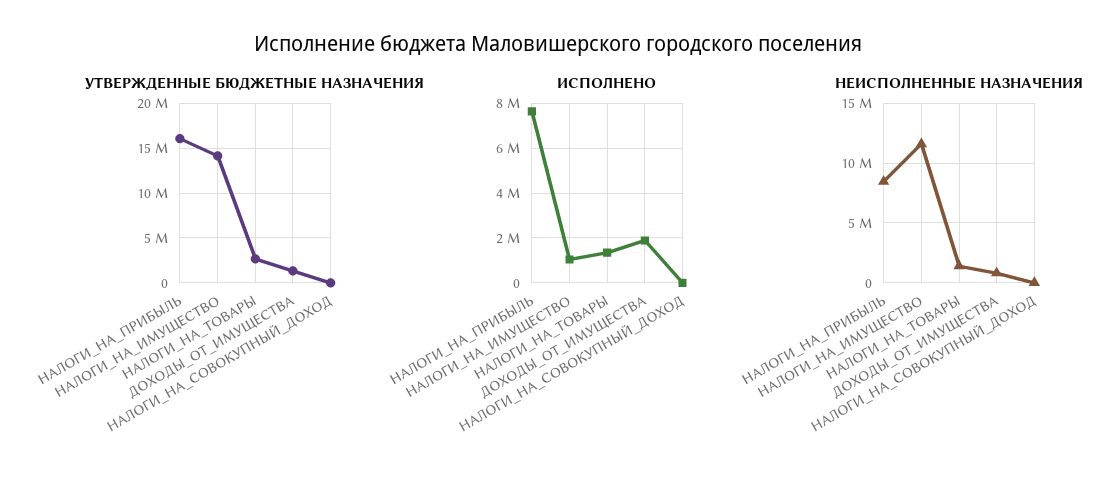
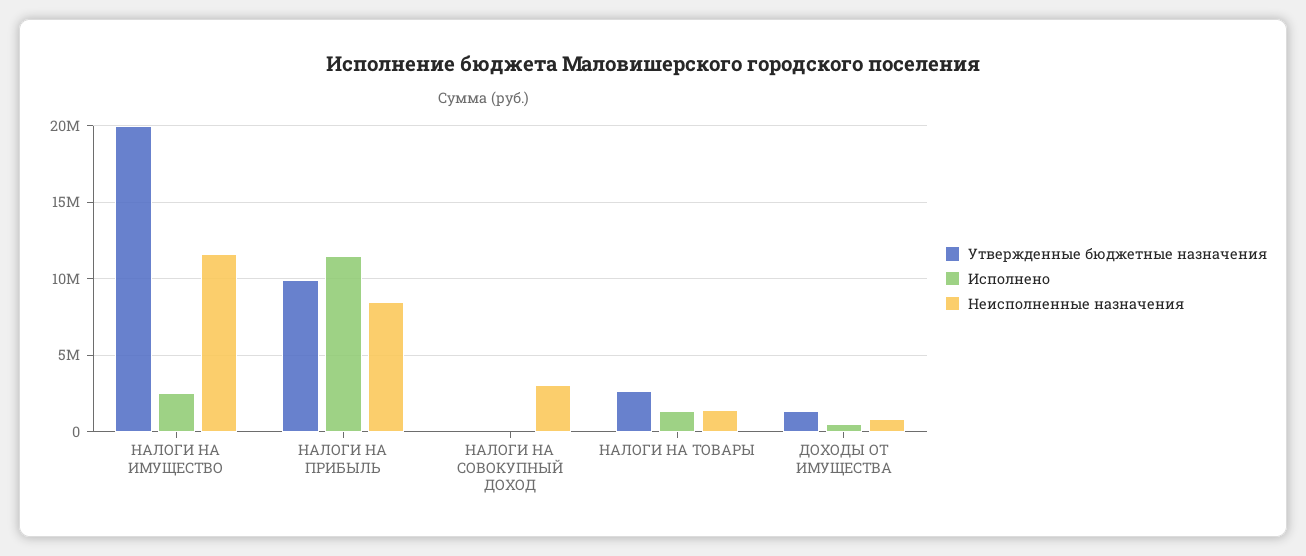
УТВЕРЖДЕННЫЕ БЮДЖЕТНЫЕ НАЗНАЧЕНИЯ, НАЛОГИ_НА_ПРИБЫЛЬ: 16000000 -> 10000000
УТВЕРЖДЕННЫЕ БЮДЖЕТНЫЕ НАЗНАЧЕНИЯ, НАЛОГИ_НА_ИМУЩЕСТВО: 14000000 -> 20000000
ИСПОЛНЕНО, НАЛОГИ_НА_ПРИБЫЛЬ: 7500000 -> 11500000
ИСПОЛНЕНО, НАЛОГИ_НА_ИМУЩЕСТВО: 1000000 -> 2500000
ИСПОЛНЕНО, ДОХОДЫ_ОТ_ИМУЩЕСТВА: 2000000 -> 500000
НЕИСПОЛНЕННЫЕ НАЗНАЧЕНИЯ, НАЛОГИ_НА_СОВОКУПНЫЙ_ДОХОД: 0 -> 3000000

